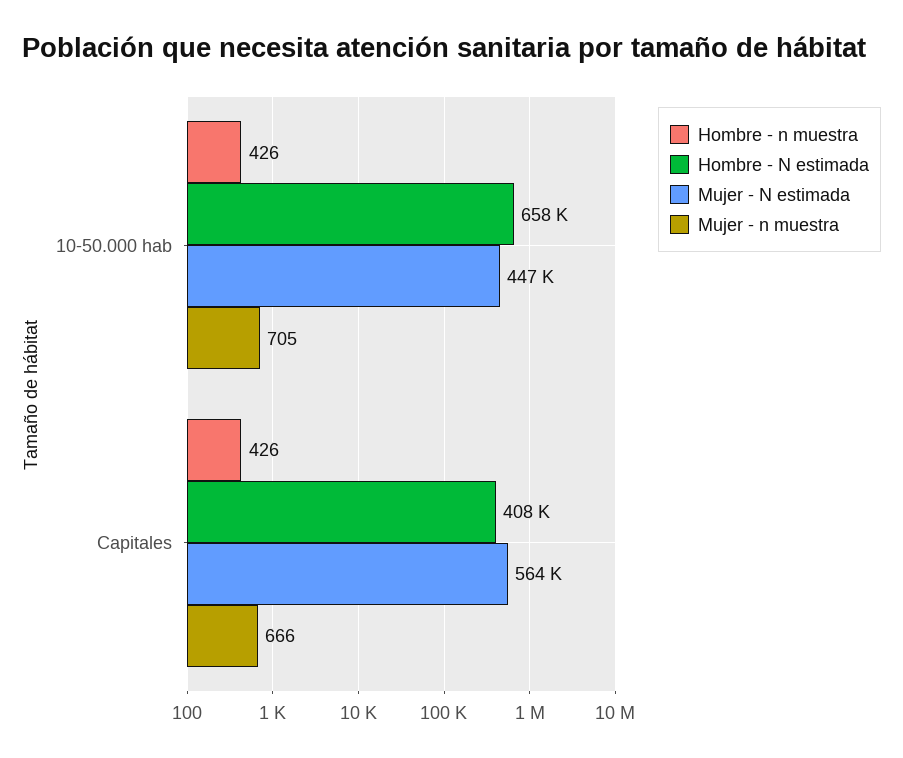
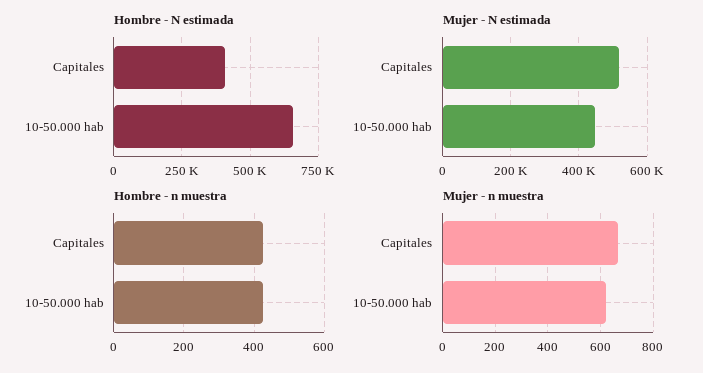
Mujer - n muestra, 10-50.000 hab: 705 -> 625
Mujer - N estimada, Capitales: 564000 -> 520000

